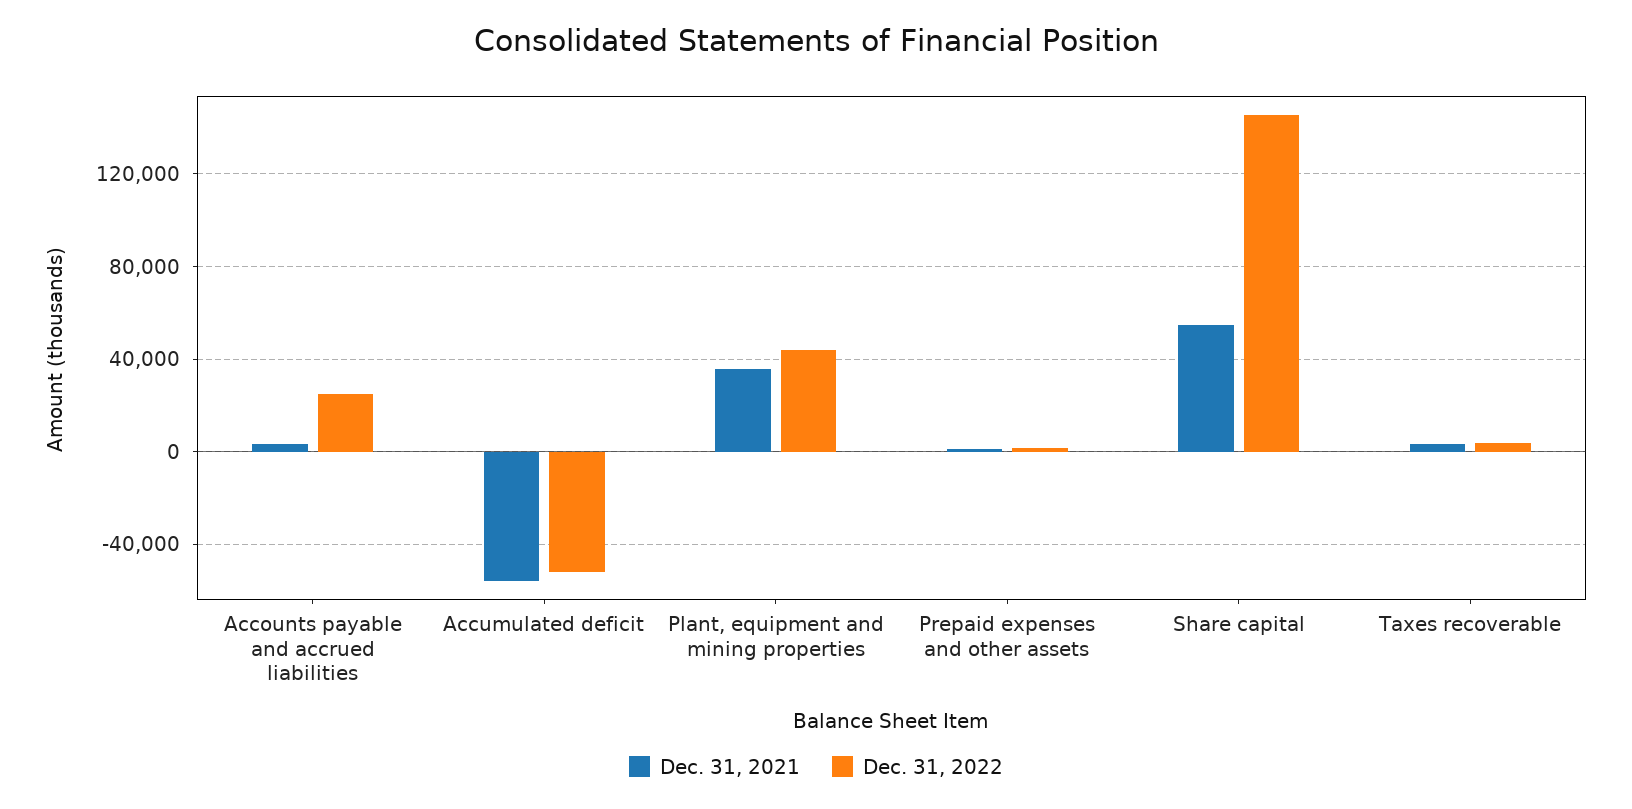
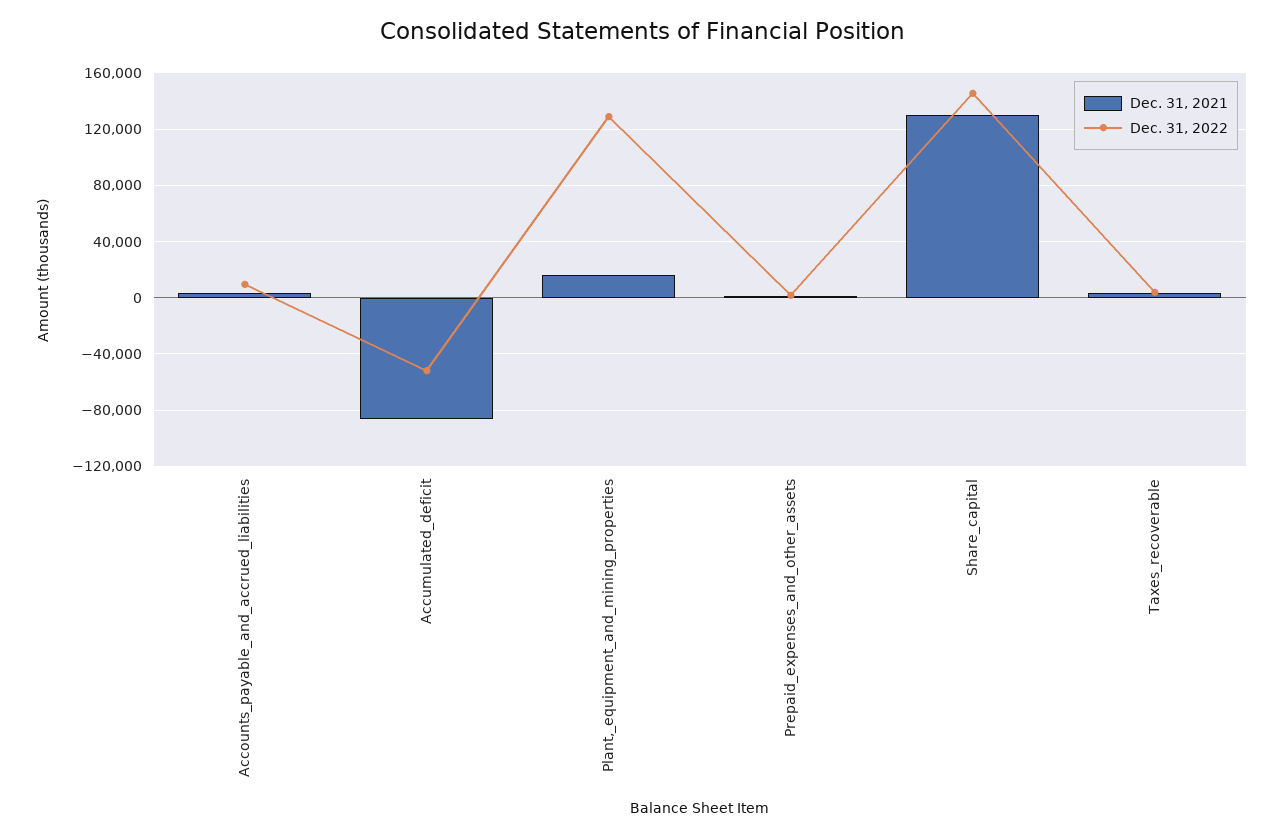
Dec. 31, 2022, Accounts payable and accrued liabilities: 25000 -> 10000
Dec. 31, 2021, Accumulated deficit: -55000 -> -85000
Dec. 31, 2021, Plant, equipment and mining properties: 35000 -> 15000
Dec. 31, 2022, Plant, equipment and mining properties: 45000 -> 130000
Dec. 31, 2021, Share capital: 55000 -> 130000

